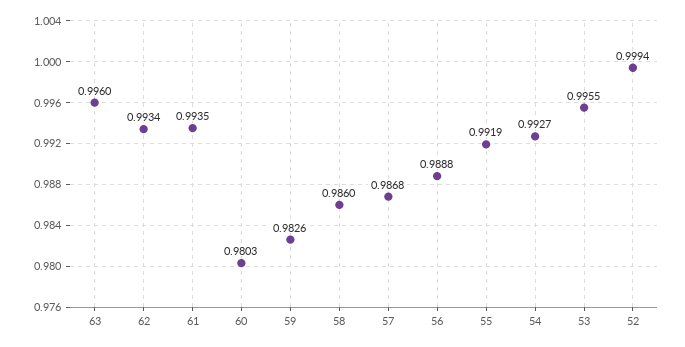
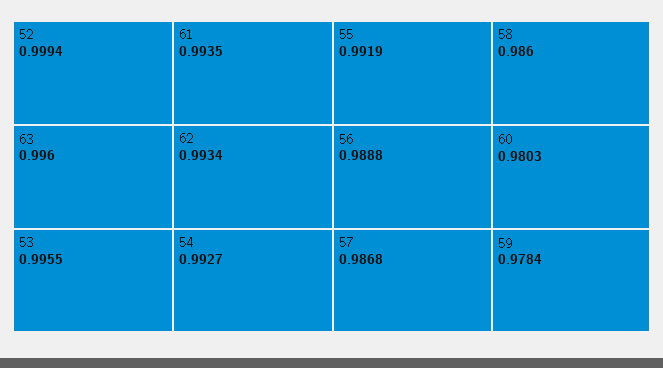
59: 0.9826 -> 0.9784

